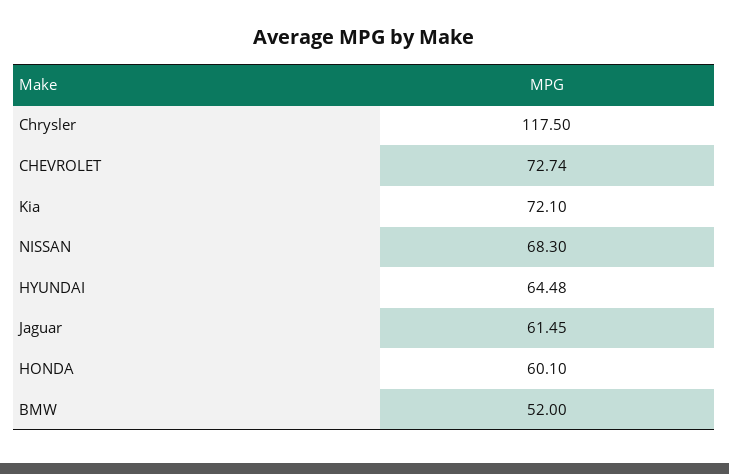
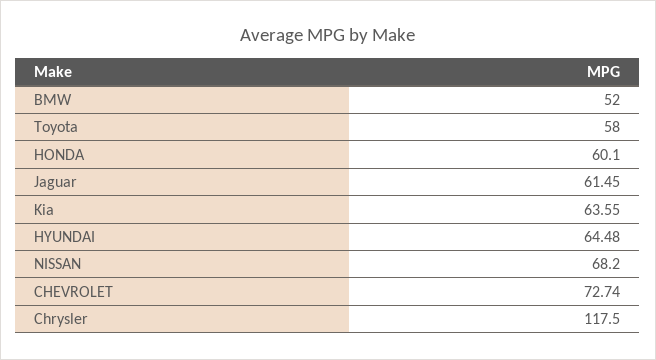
Kia: 72.1 -> 63.55
NISSAN: 68.3 -> 68.2
Toyota: none -> 58

